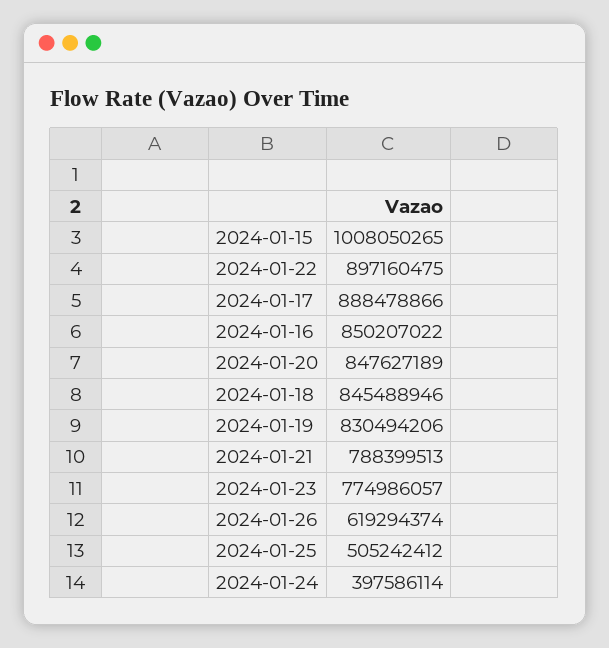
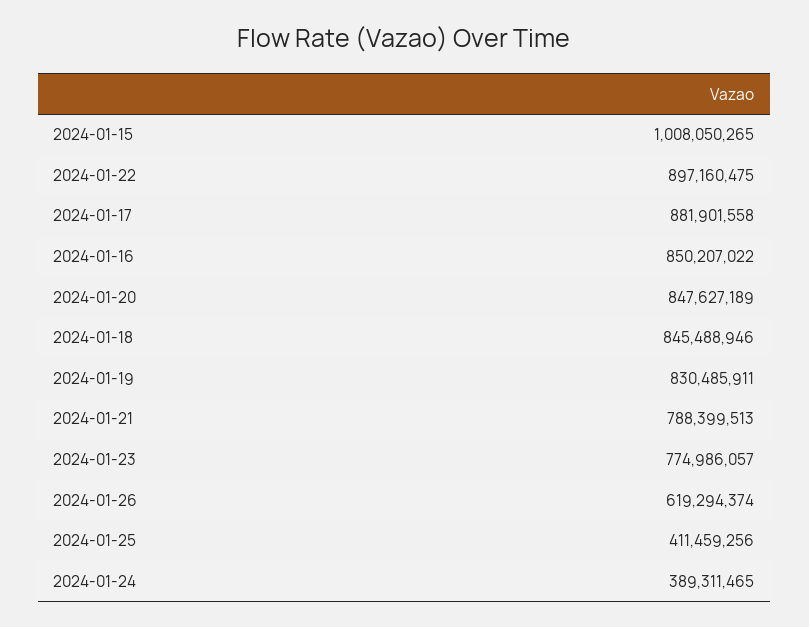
2024-01-17: 888478866 -> 881901558
2024-01-19: 830494206 -> 830485911
2024-01-25: 505242412 -> 411459256
2024-01-24: 397586114 -> 389311465

